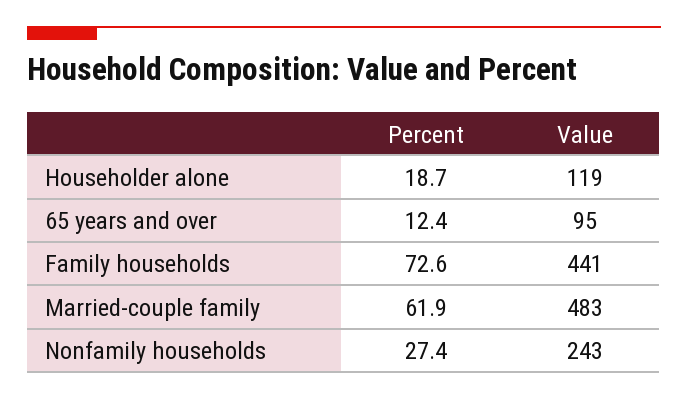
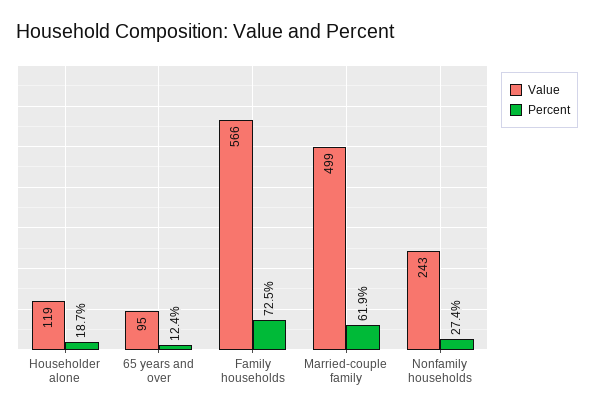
Percent, Family households: 72.6 -> 72.5
Value, Family households: 441 -> 566
Value, Married-couple family: 483 -> 499

